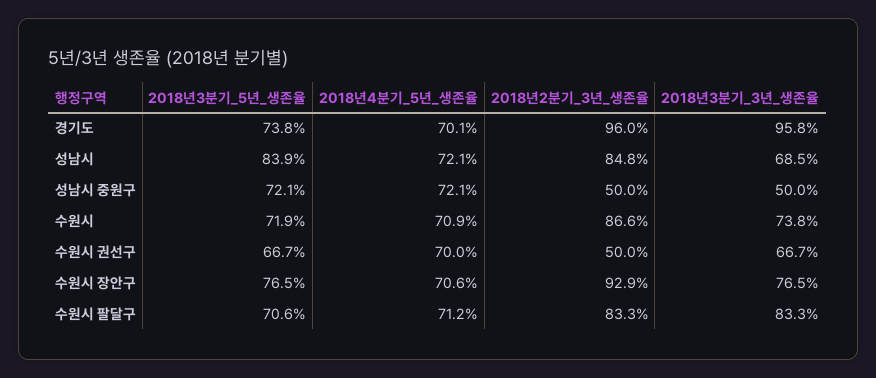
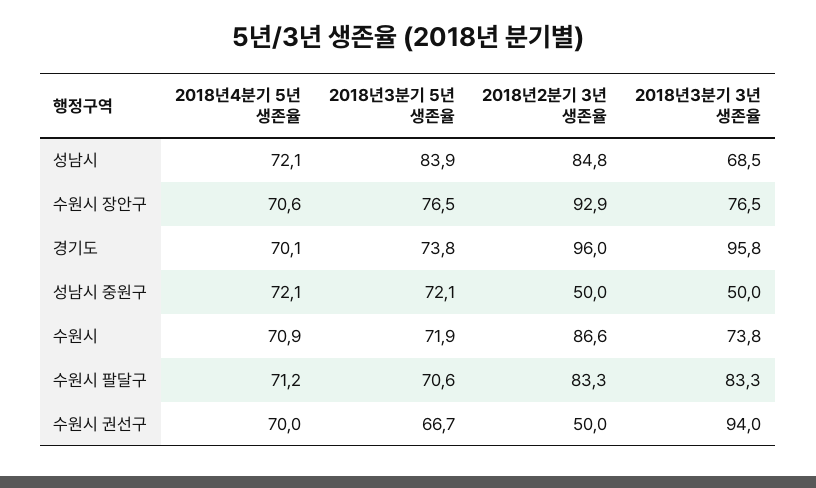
2018년3분기_3년_생존율, 수원시 권선구: 66.7 -> 94

